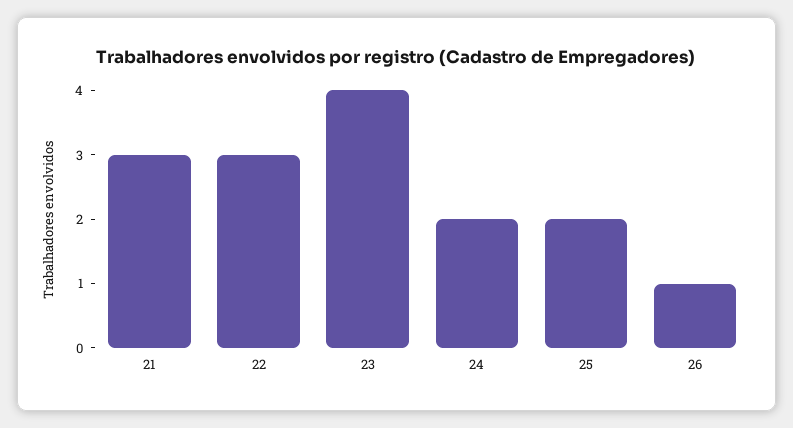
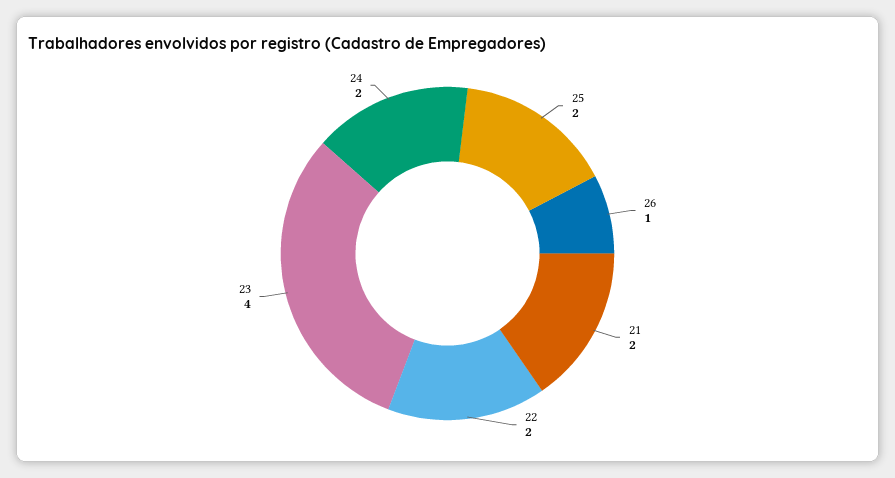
21: 3 -> 2
22: 3 -> 2

